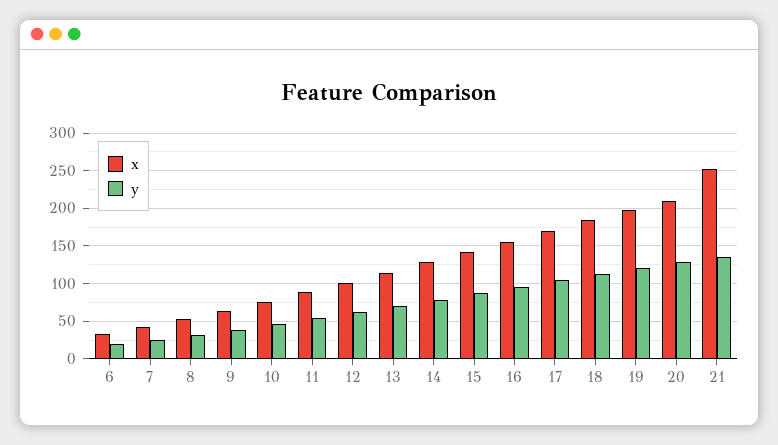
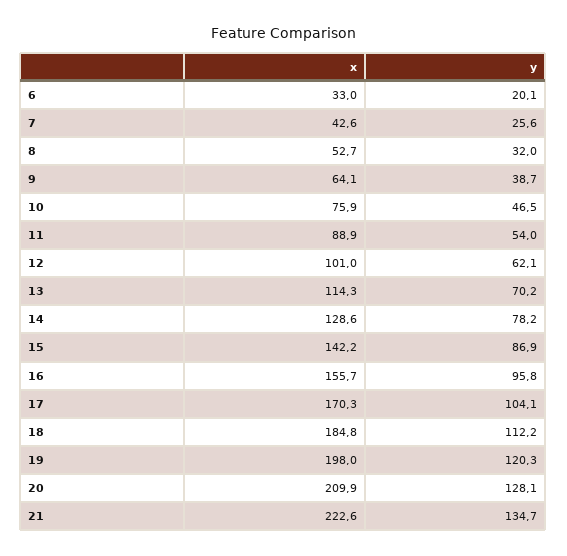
x, 21: 250 -> 222.6

